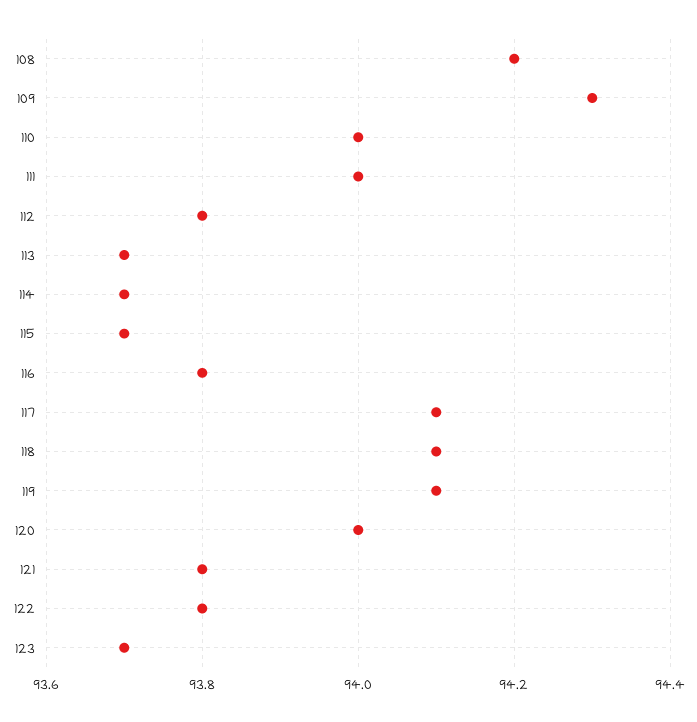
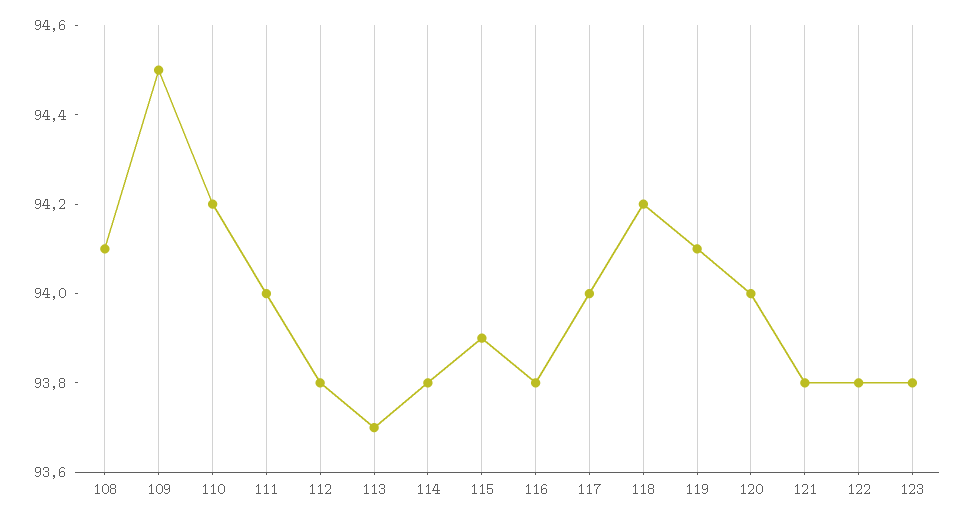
108: 94.2 -> 94.1
109: 94.3 -> 94.5
110: 94 -> 94.2
114: 93.7 -> 93.8
115: 93.7 -> 93.9
117: 94.1 -> 94
118: 94.1 -> 94.2
123: 93.7 -> 93.8

